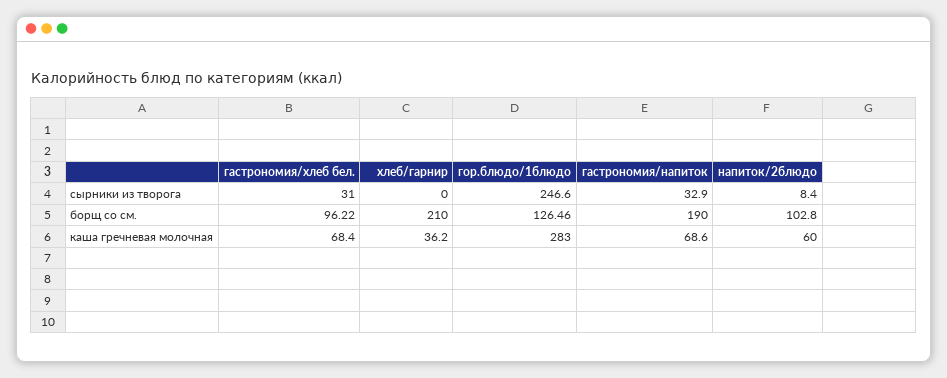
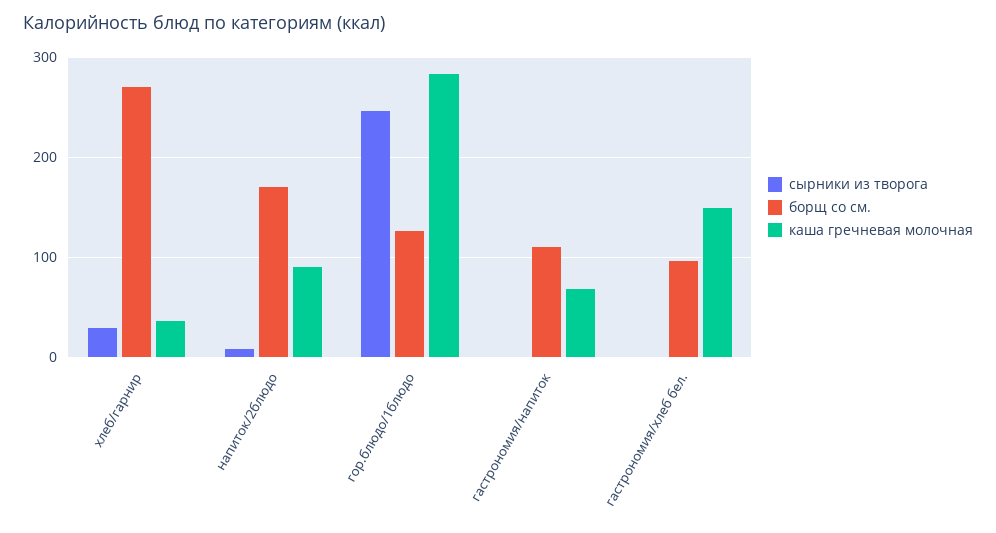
сырники из творога, гастрономия/хлеб бел.: 31 -> 0
сырники из творога, хлеб/гарнир: 0 -> 30
сырники из творога, гастрономия/напиток: 32.9 -> 0
борщ со см., хлеб/гарнир: 210 -> 270
борщ со см., гастрономия/напиток: 190 -> 110
борщ со см., напиток/2блюдо: 102.8 -> 170
каша гречневая молочная, гастрономия/хлеб бел.: 68.4 -> 150
каша гречневая молочная, напиток/2блюдо: 60 -> 90

